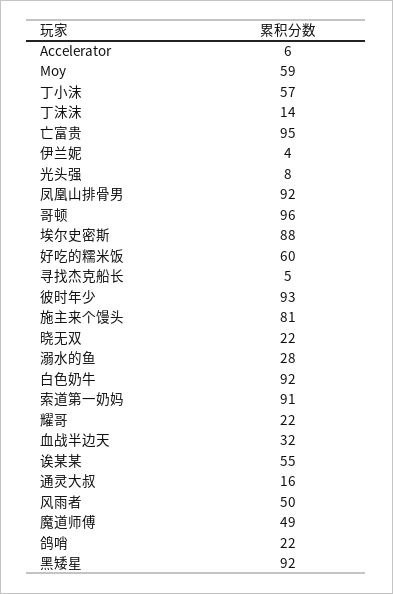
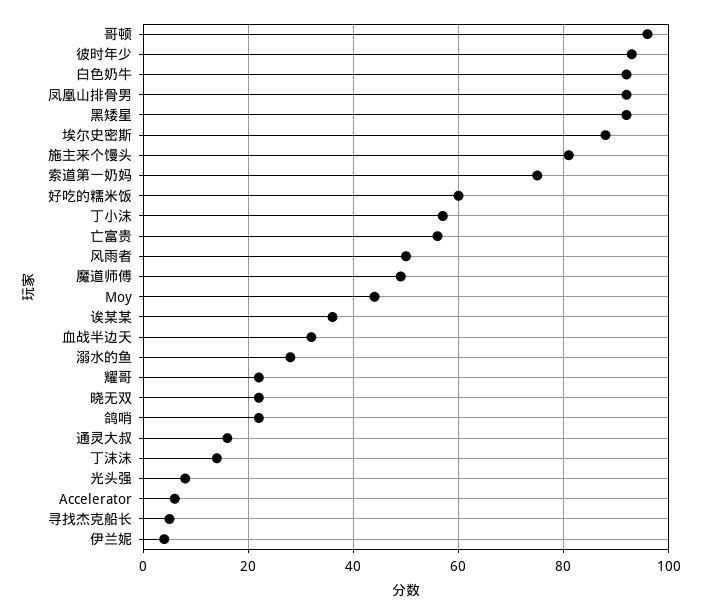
Moy: 59 -> 45
亡富贵: 95 -> 55
索道第一奶妈: 91 -> 75
诶某某: 55 -> 35

